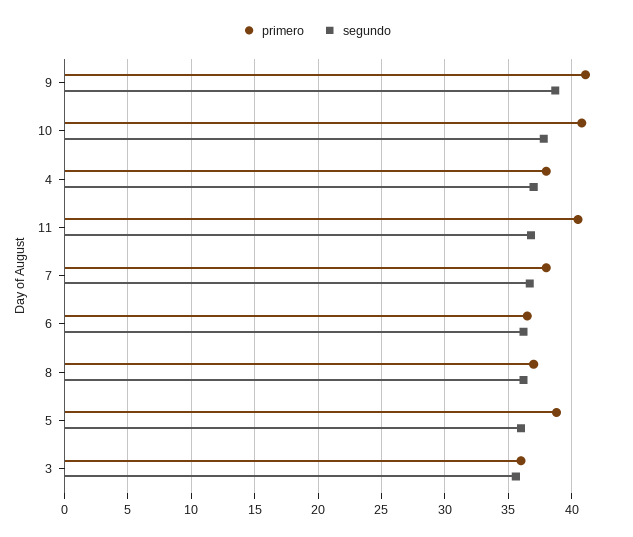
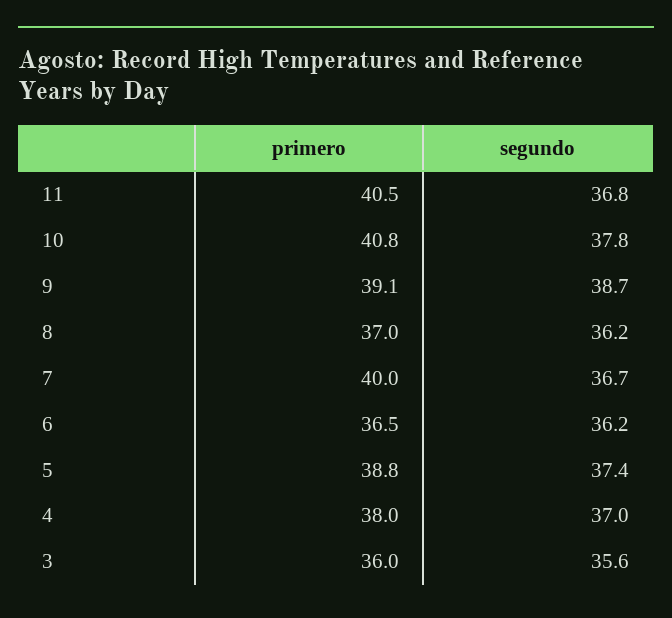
primero, 9: 41 -> 39.1
primero, 7: 38 -> 40
segundo, 5: 36 -> 37.4

